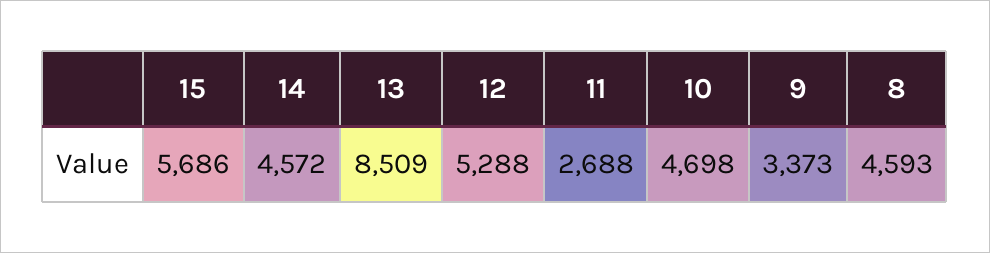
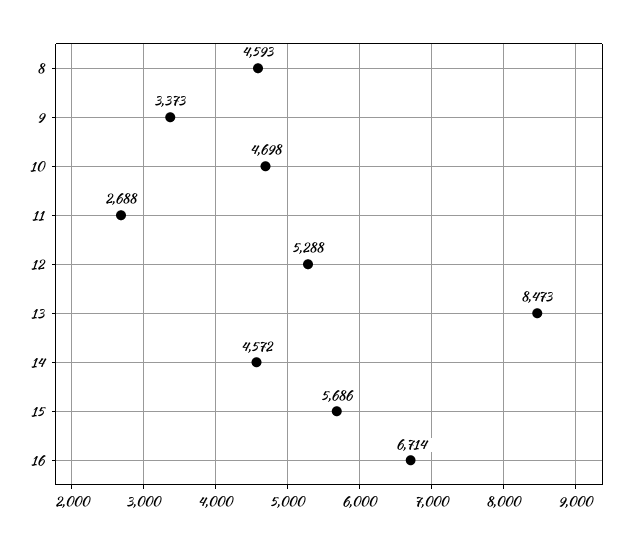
13: 8509 -> 8473
16: none -> 6714

